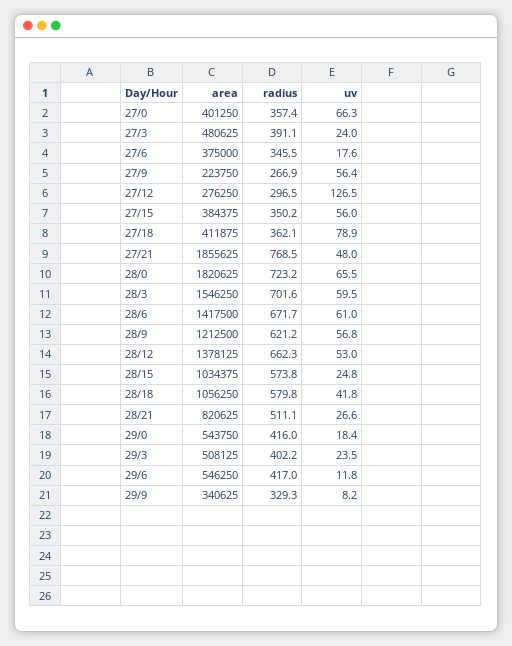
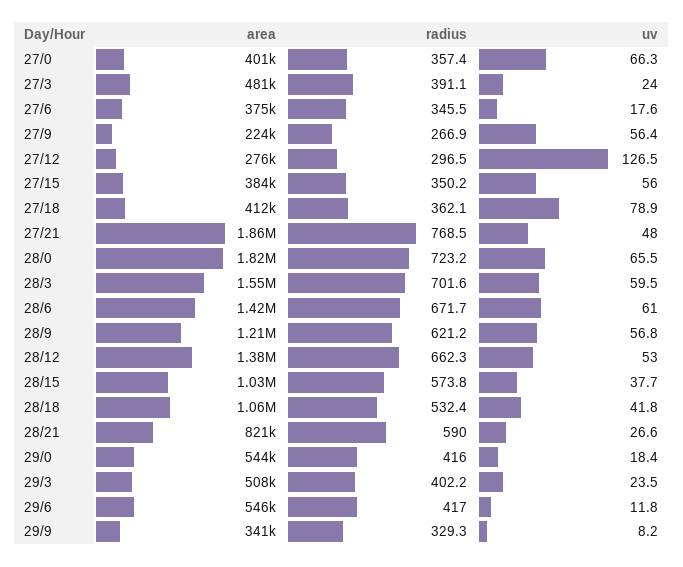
uv, 28/15: 24.8 -> 37.7
radius, 28/18: 579.8 -> 532.4
radius, 28/21: 511.1 -> 590

